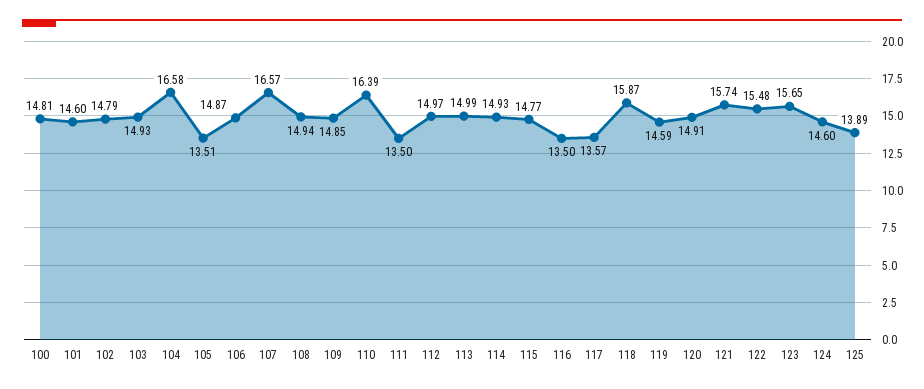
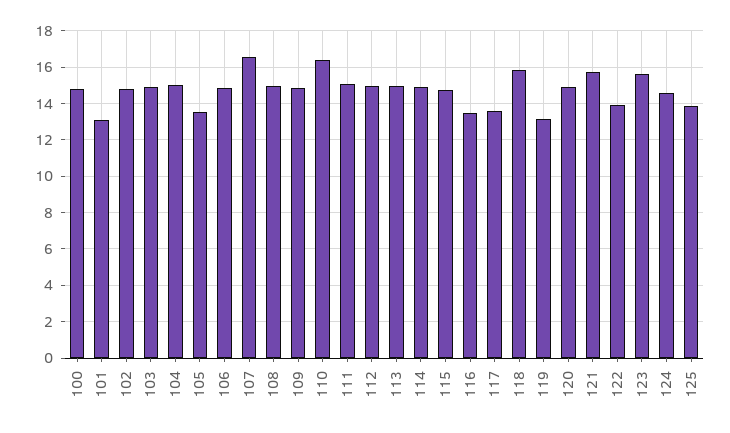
101: 14.6 -> 13
104: 16.58 -> 15
111: 13.5 -> 15
119: 14.59 -> 13
122: 15.48 -> 14

